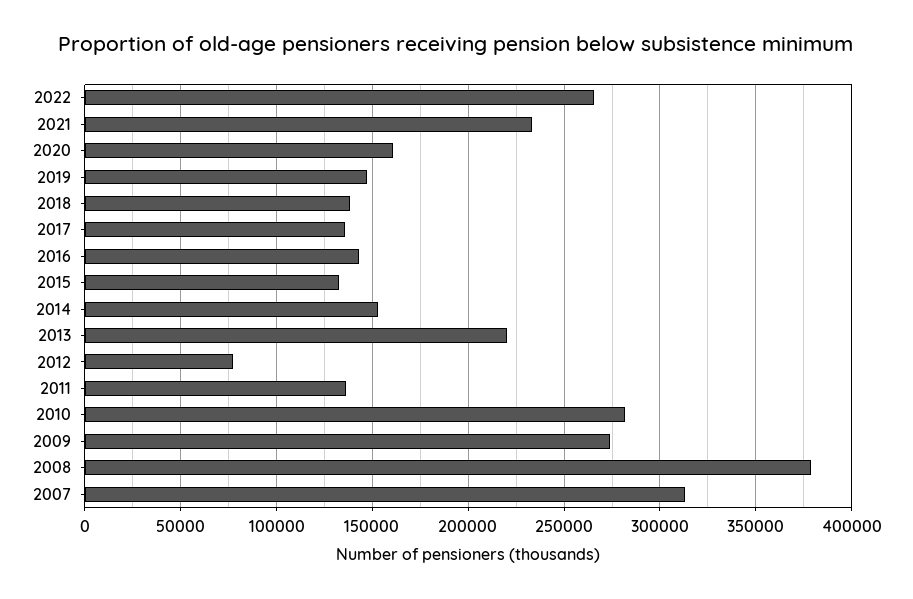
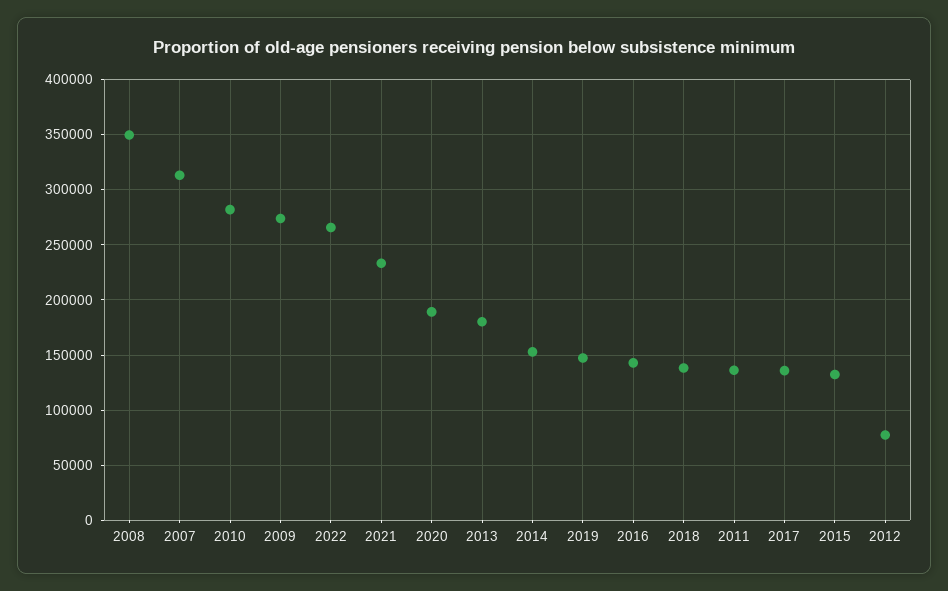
2020: 160000 -> 190000
2013: 220000 -> 180000
2008: 380000 -> 350000

